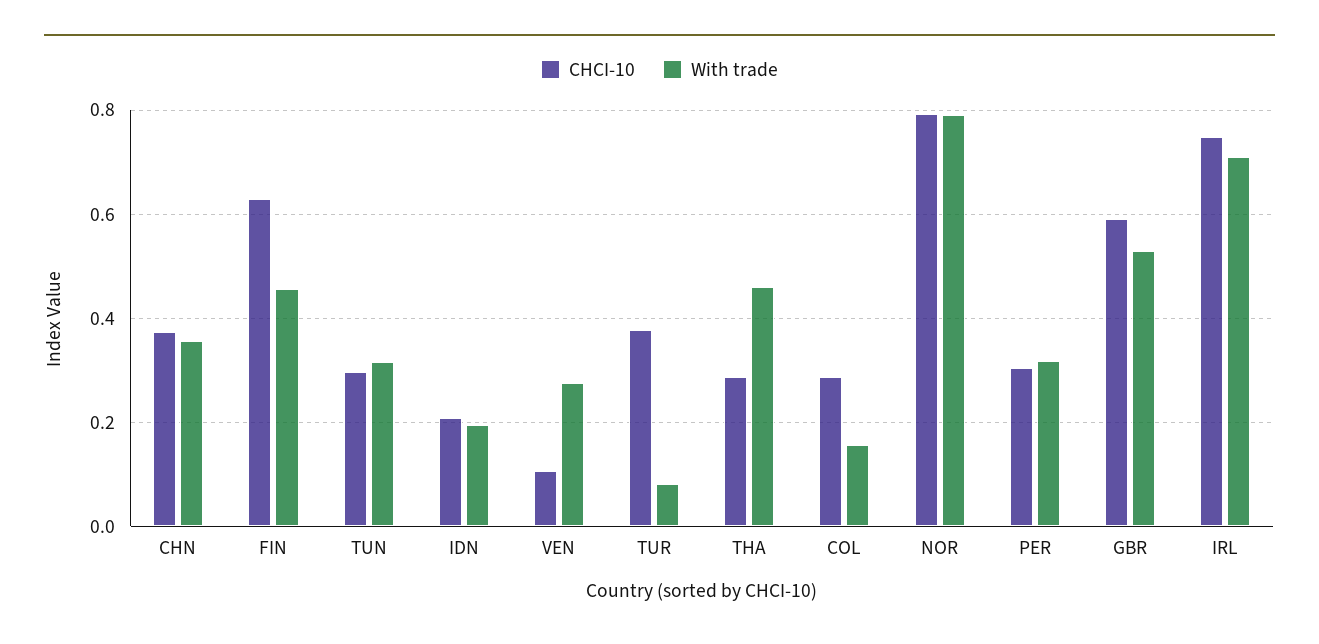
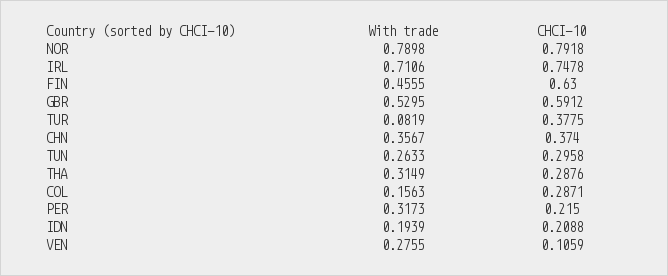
With trade, TUN: 0.32 -> 0.2633
With trade, THA: 0.46 -> 0.3149
CHCI-10, PER: 0.3 -> 0.215

